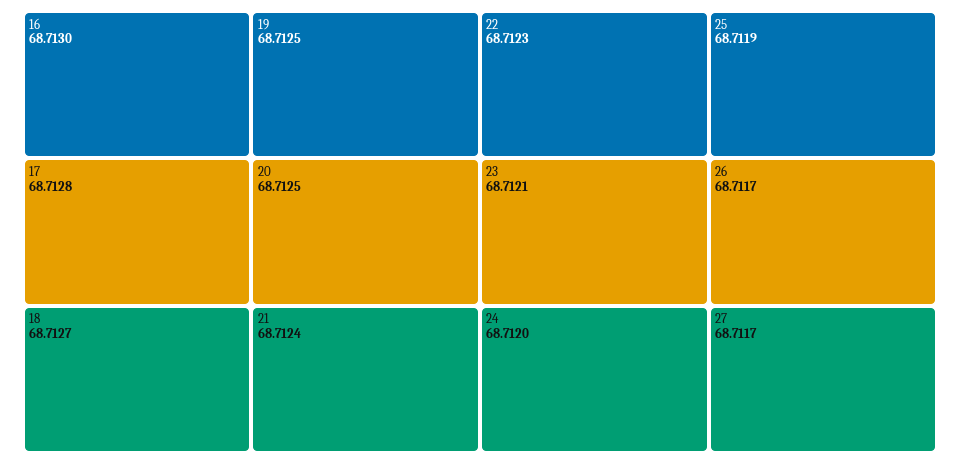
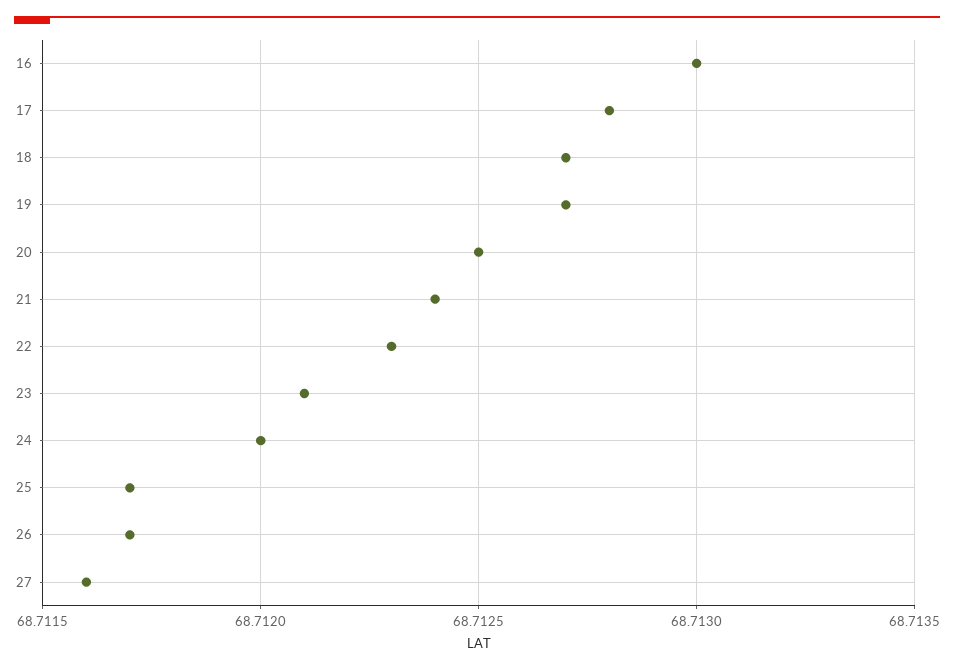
19: 68.7125 -> 68.7127
25: 68.7119 -> 68.7117
27: 68.7117 -> 68.7116

